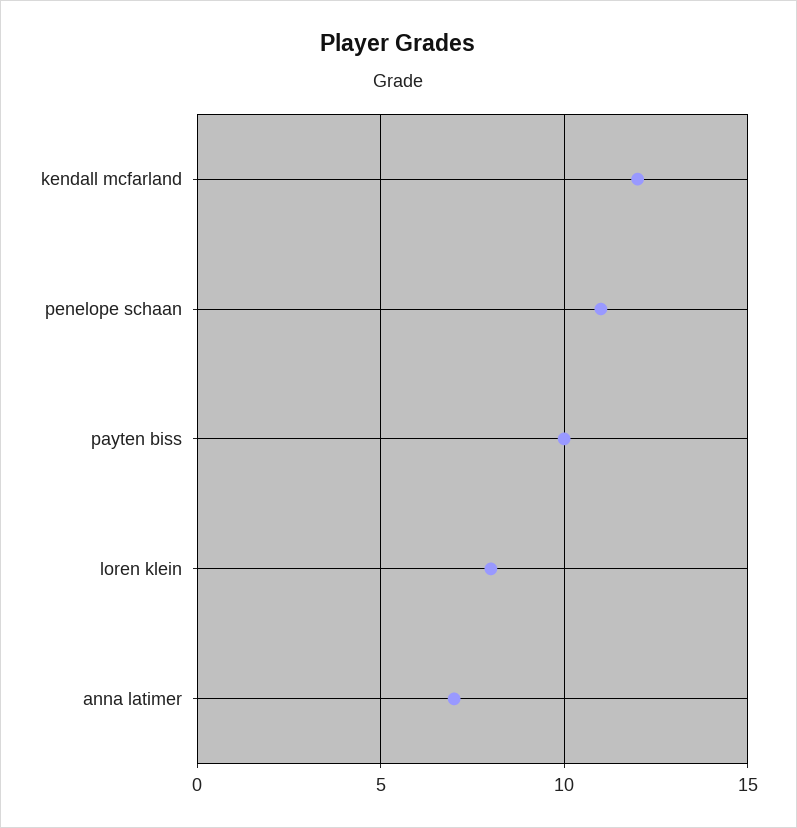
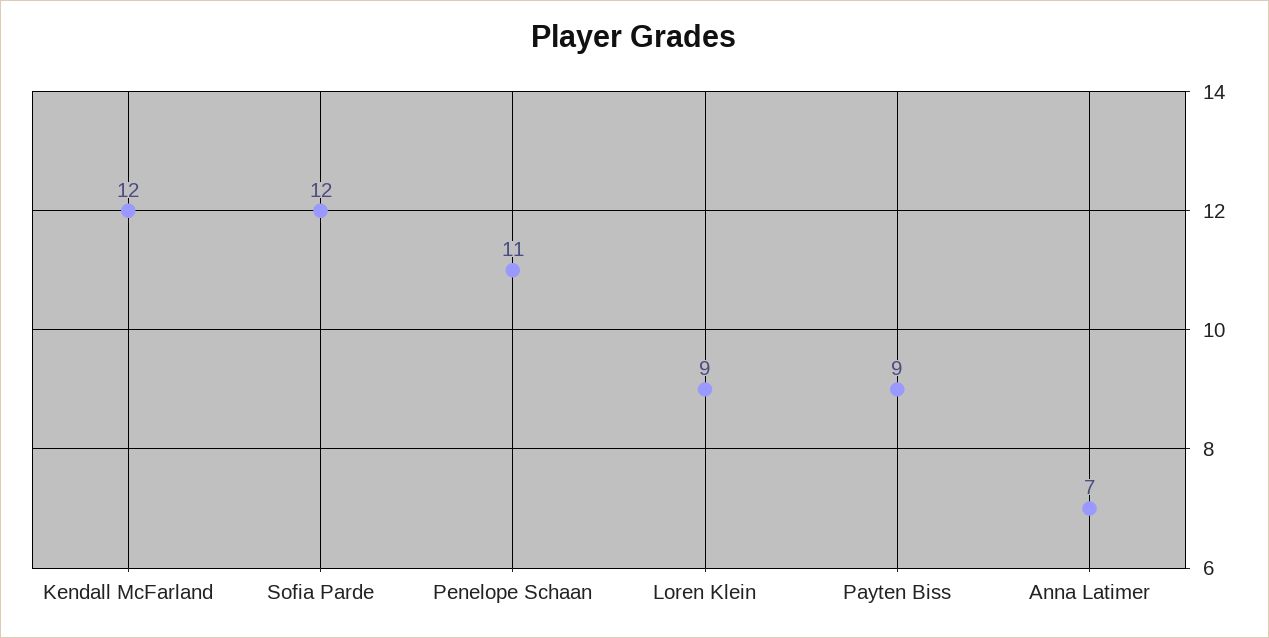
payten biss: 10 -> 9
loren klein: 8 -> 9
Sofia Parde: none -> 12

